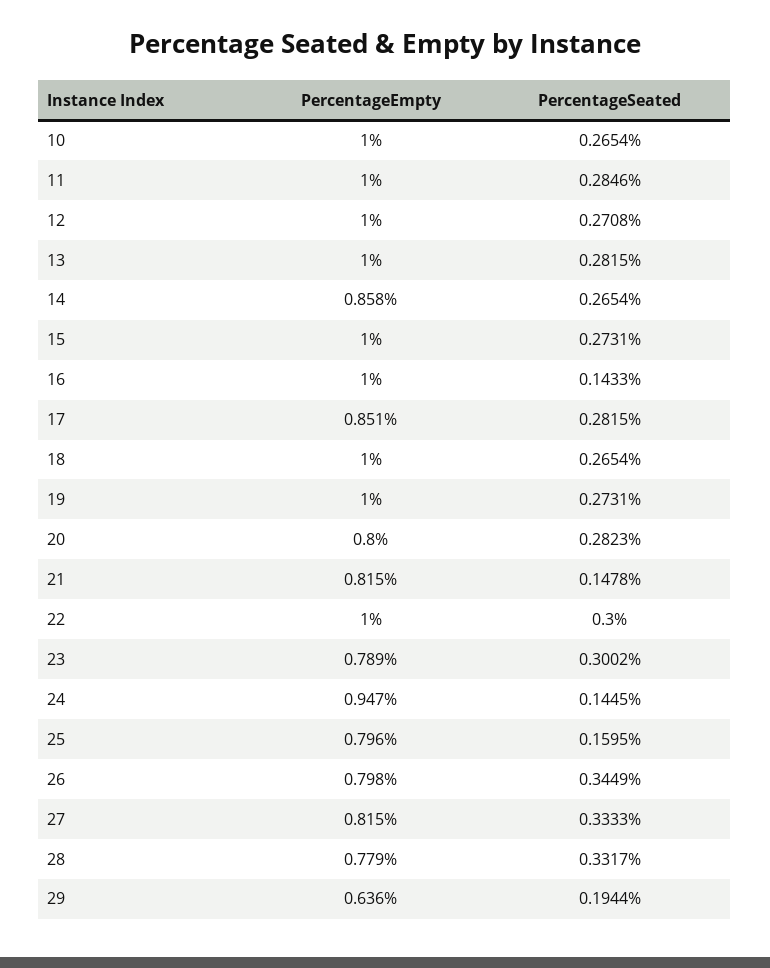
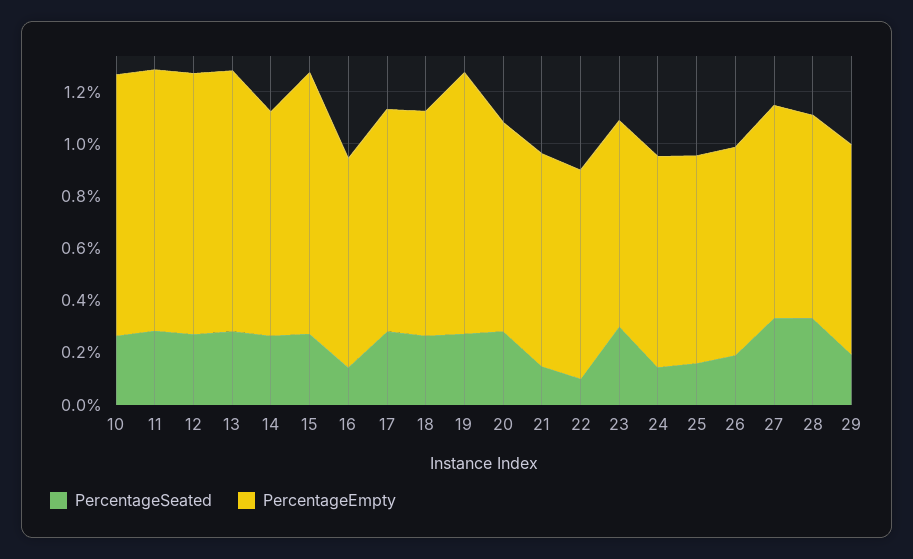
PercentageEmpty, 16: 1 -> 0.8
PercentageEmpty, 18: 1 -> 0.85
PercentageEmpty, 22: 1 -> 0.8
PercentageSeated, 22: 0.3 -> 0.1
PercentageEmpty, 24: 0.947 -> 0.8
PercentageSeated, 26: 0.3449 -> 0.2
PercentageEmpty, 29: 0.636 -> 0.8

